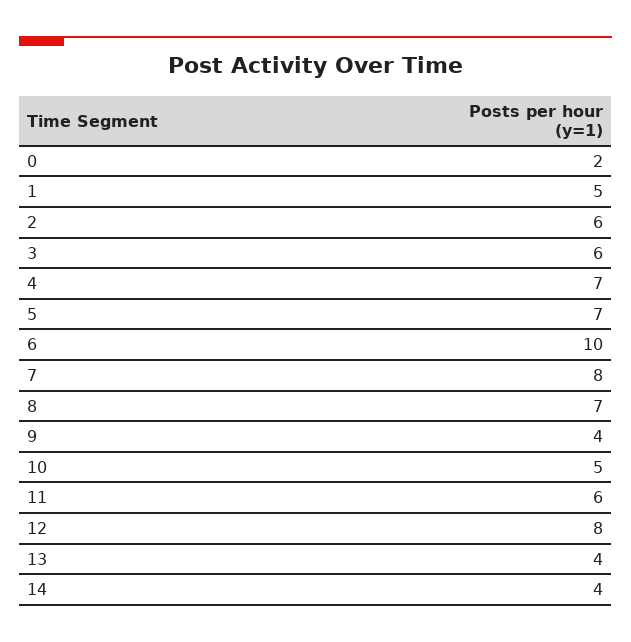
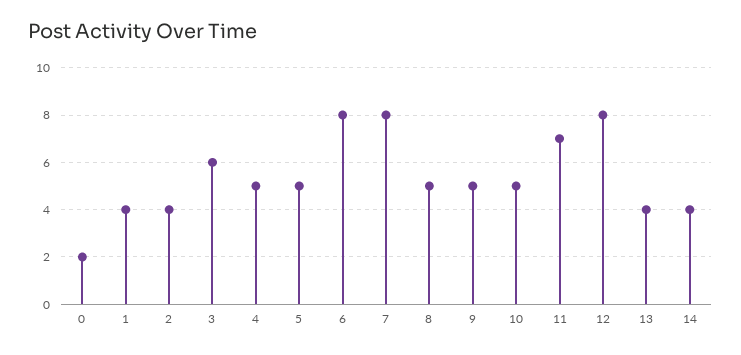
1: 5 -> 4
2: 6 -> 4
4: 7 -> 5
5: 7 -> 5
6: 10 -> 8
8: 7 -> 5
9: 4 -> 5
11: 6 -> 7

